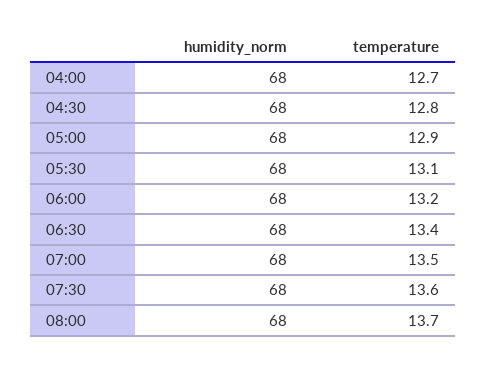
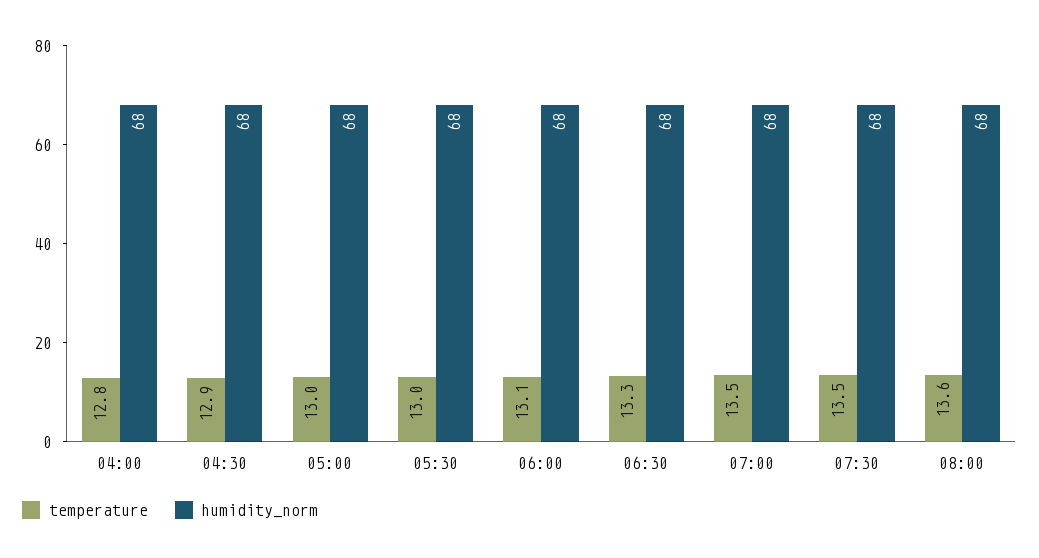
temperature, 04:00: 12.7 -> 12.8
temperature, 04:30: 12.8 -> 12.9
temperature, 05:00: 12.9 -> 13
temperature, 05:30: 13.1 -> 13
temperature, 06:00: 13.2 -> 13.1
temperature, 06:30: 13.4 -> 13.3
temperature, 07:30: 13.6 -> 13.5
temperature, 08:00: 13.7 -> 13.6

